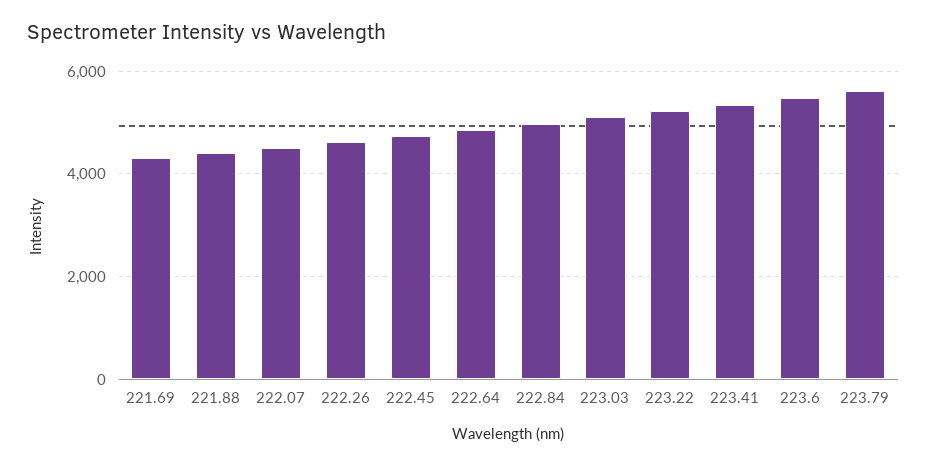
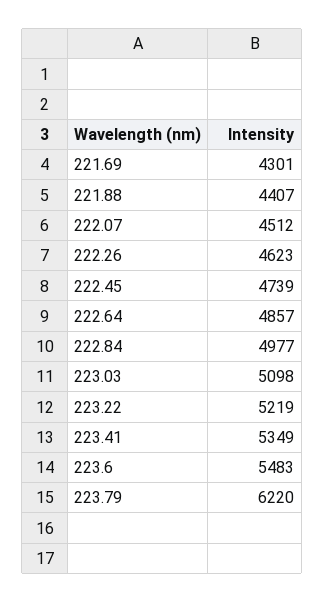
223.79: 5600 -> 6220

